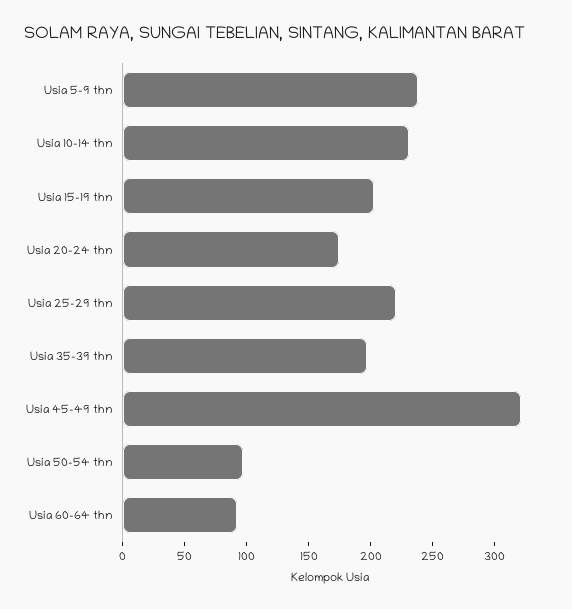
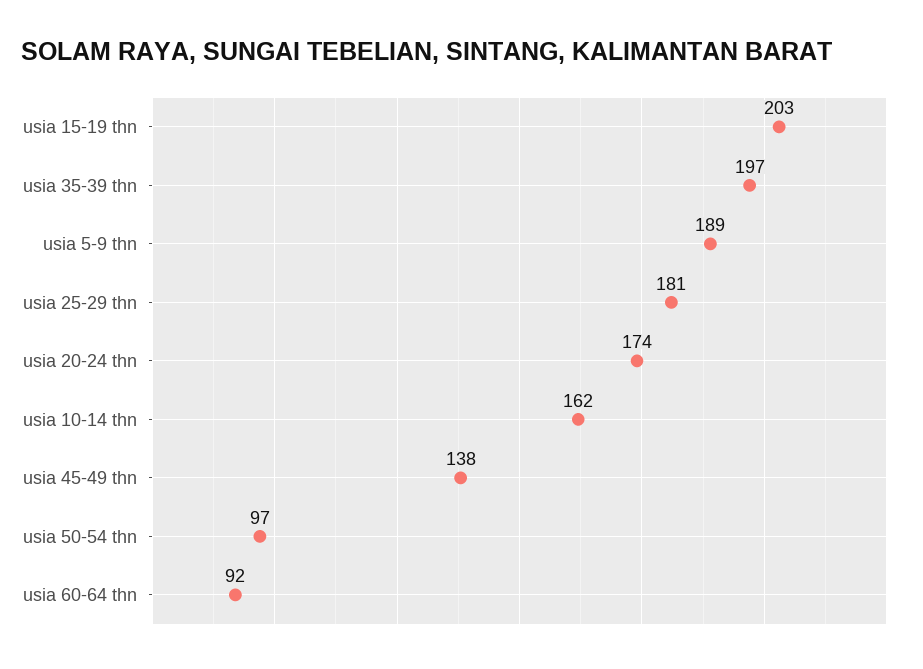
Usia 5-9 thn: 240 -> 189
Usia 10-14 thn: 230 -> 162
Usia 25-29 thn: 220 -> 181
Usia 45-49 thn: 320 -> 138

